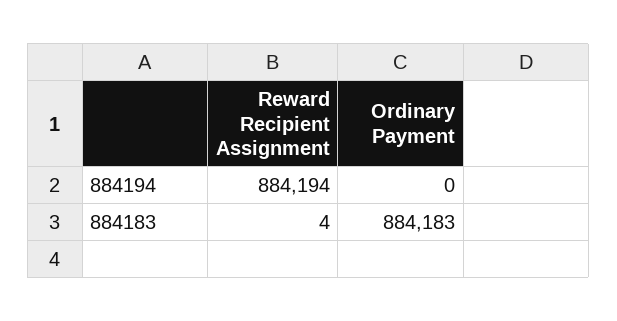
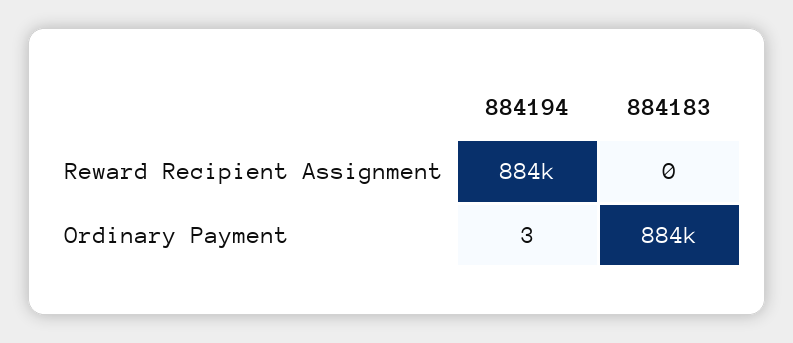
Ordinary Payment, 884194: 0 -> 3
Reward Recipient Assignment, 884183: 4 -> 0

